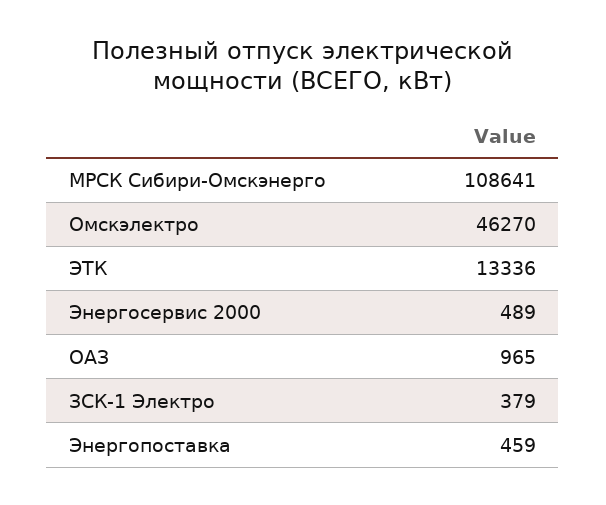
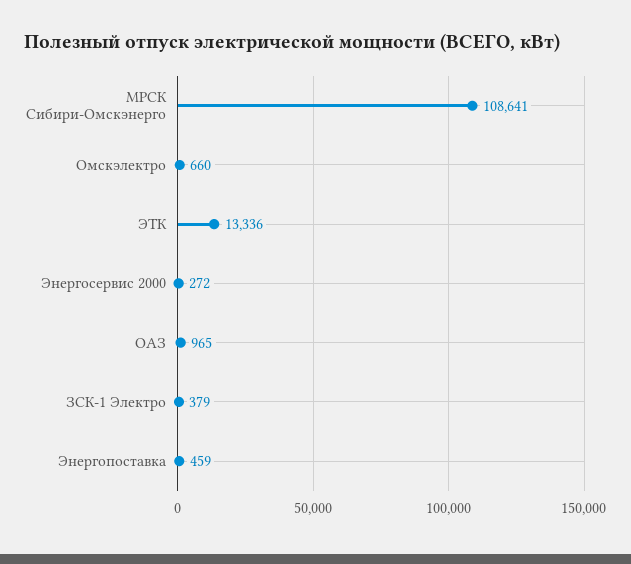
Омскэлектро: 46270 -> 660
Энергосервис 2000: 489 -> 272

